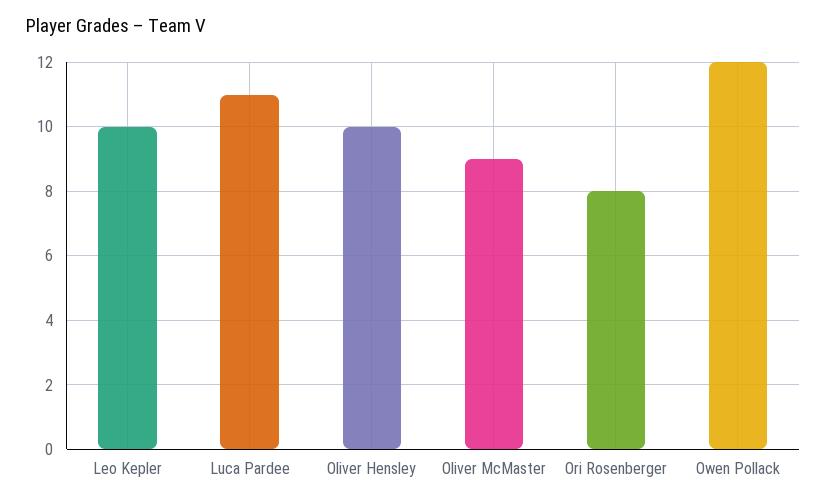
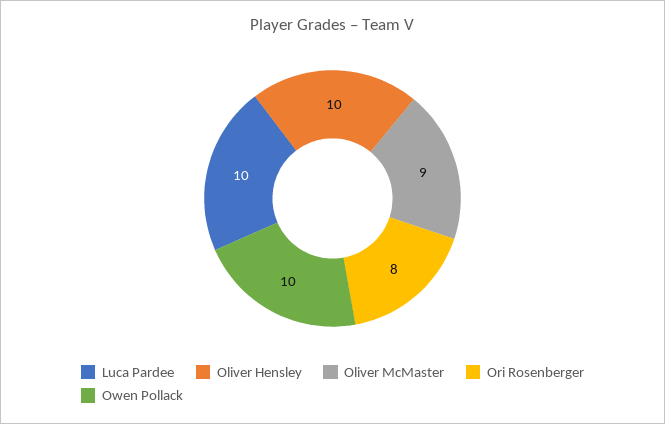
Leo Kepler: 10 -> none
Luca Pardee: 11 -> 10
Owen Pollack: 12 -> 10

